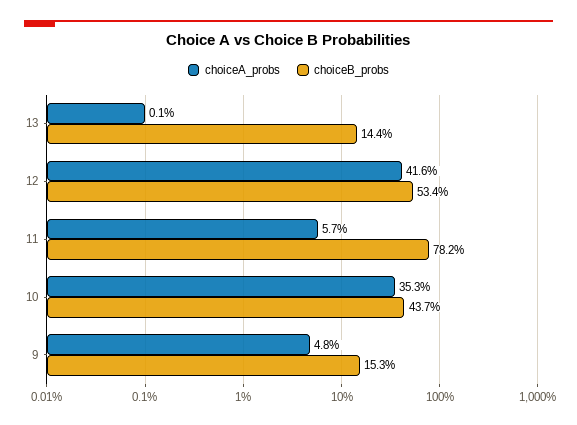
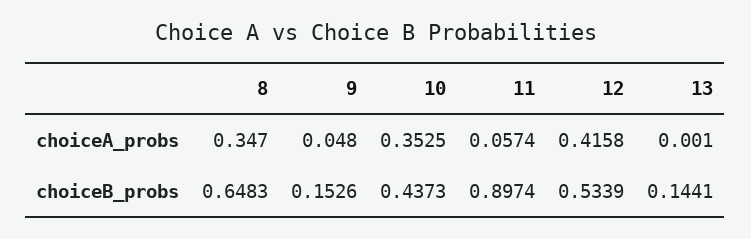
choiceB_probs, 11: 0.782 -> 0.8974
choiceA_probs, 8: none -> 0.347
choiceB_probs, 8: none -> 0.6483

